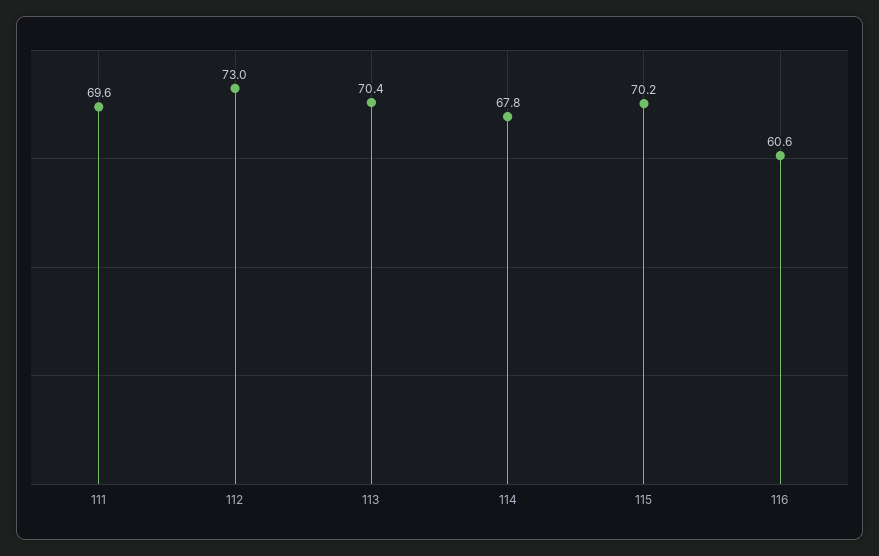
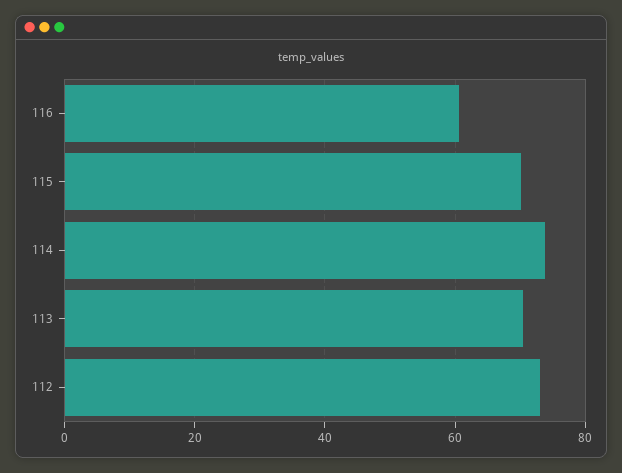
111: 69.6 -> none
114: 67.8 -> 74

